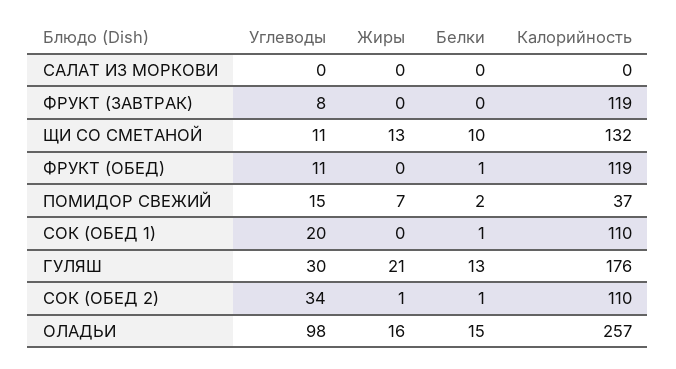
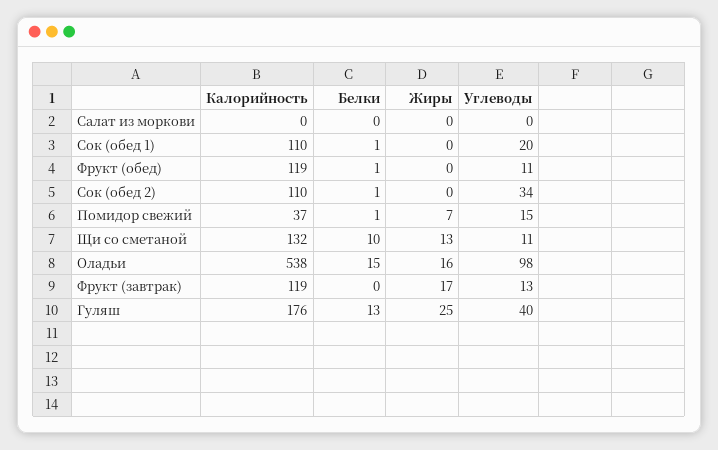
Углеводы, ФРУКТ (ЗАВТРАК): 8 -> 13
Жиры, ФРУКТ (ЗАВТРАК): 0 -> 17
Белки, ПОМИДОР СВЕЖИЙ: 2 -> 1
Углеводы, ГУЛЯШ: 30 -> 40
Жиры, ГУЛЯШ: 21 -> 25
Жиры, СОК (ОБЕД 2): 1 -> 0
Калорийность, ОЛАДЬИ: 257 -> 538

